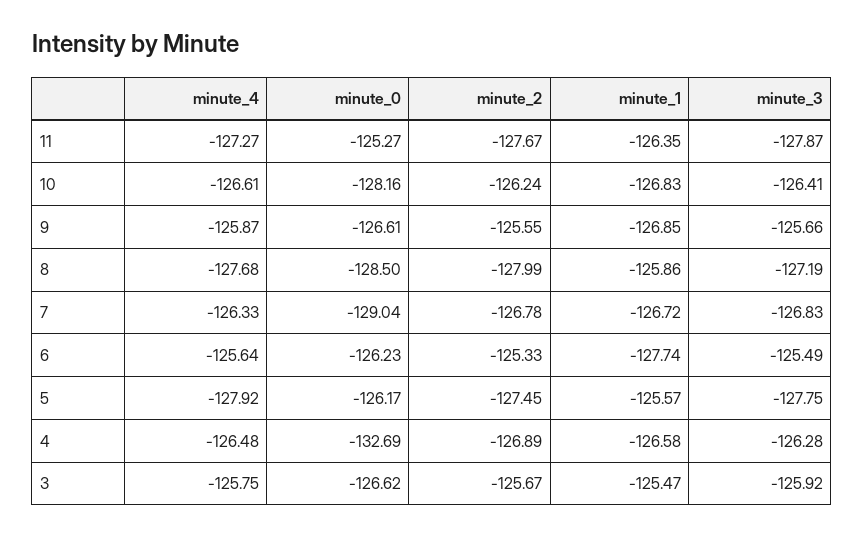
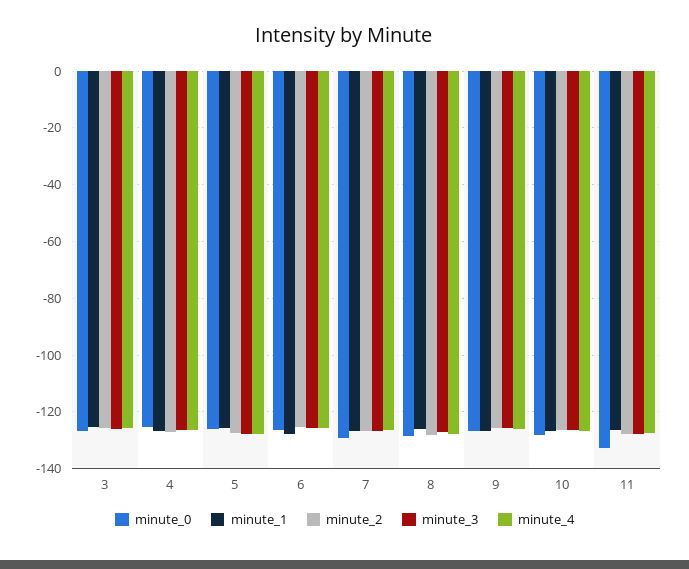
minute_0, 11: -125.27 -> -132.5
minute_0, 4: -132.69 -> -125

